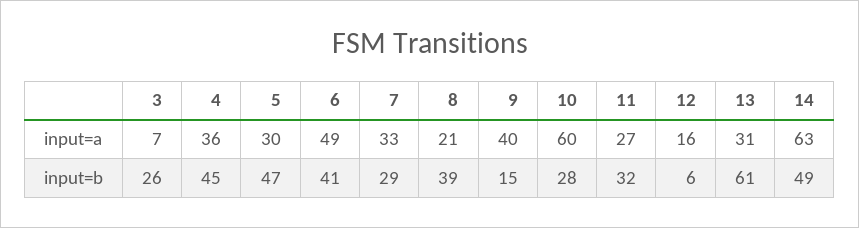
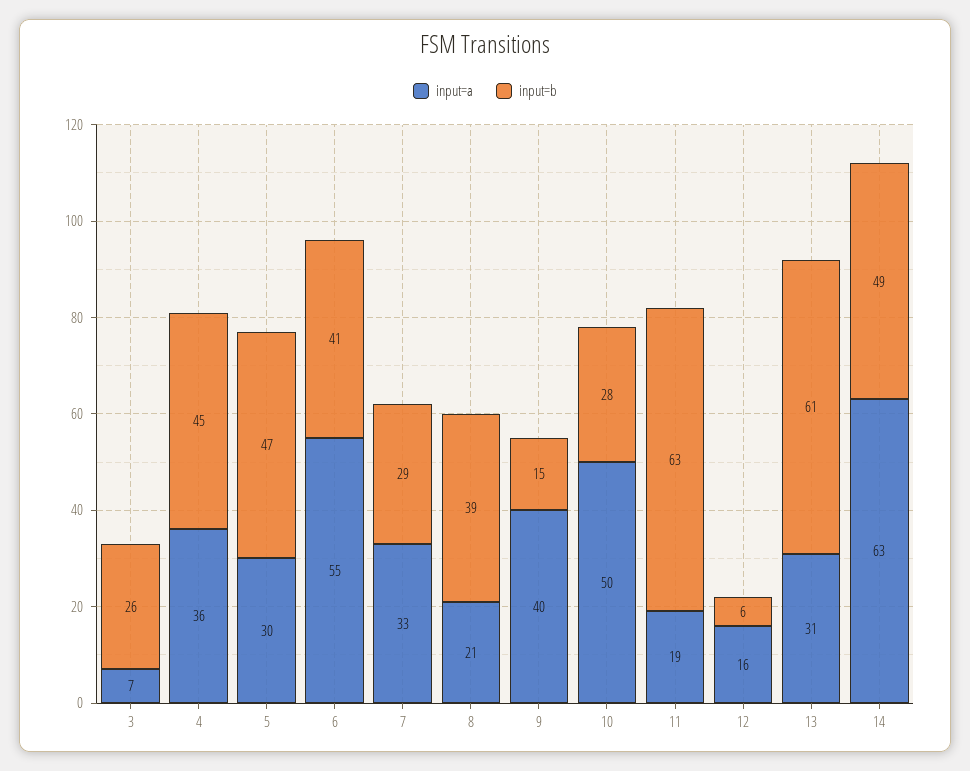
input=a, 6: 49 -> 55
input=a, 10: 60 -> 50
input=a, 11: 27 -> 19
input=b, 11: 32 -> 63

